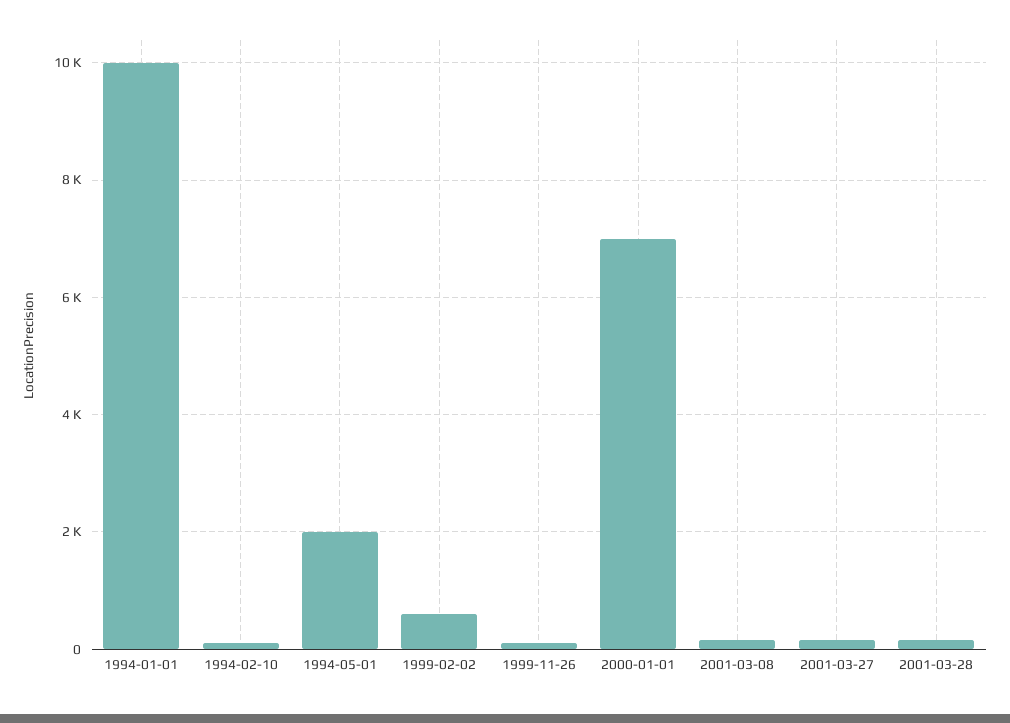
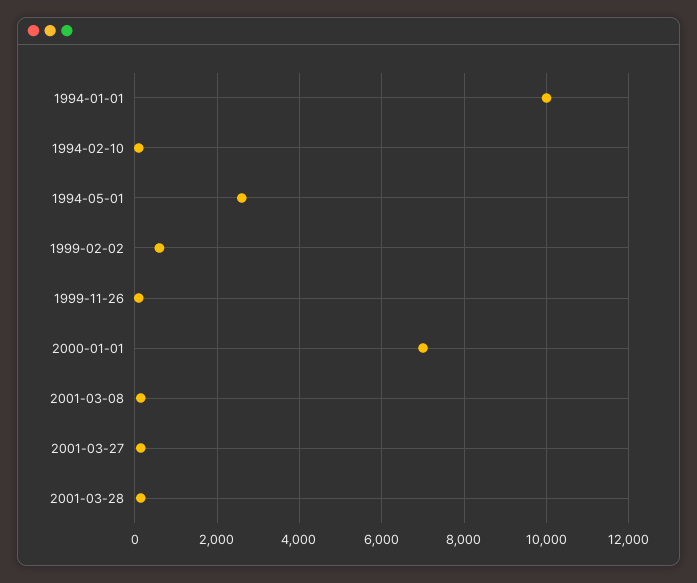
1994-05-01: 2000 -> 2600

